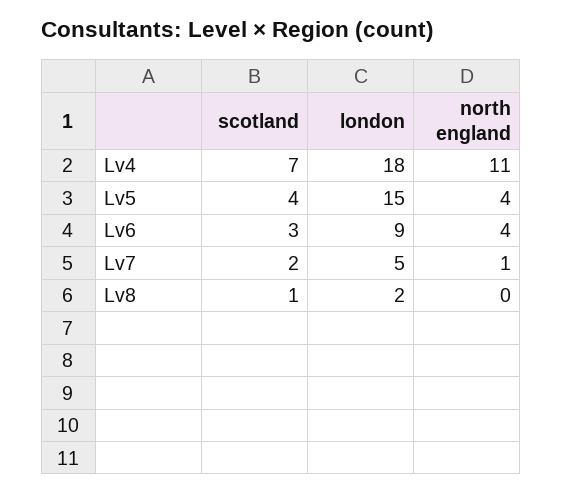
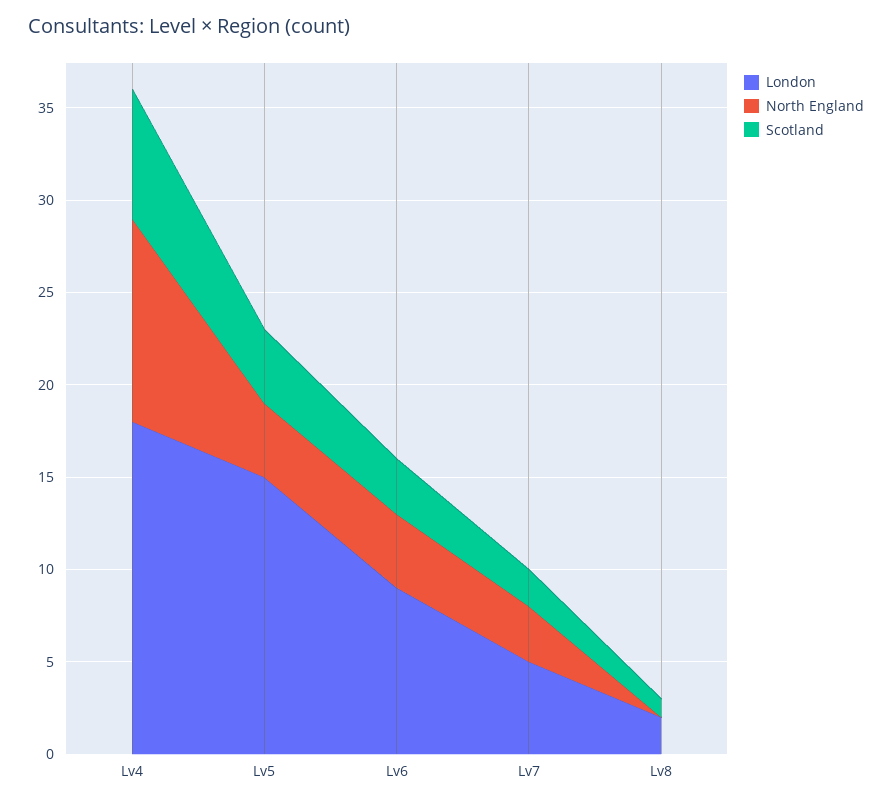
north england, Lv7: 1 -> 3

